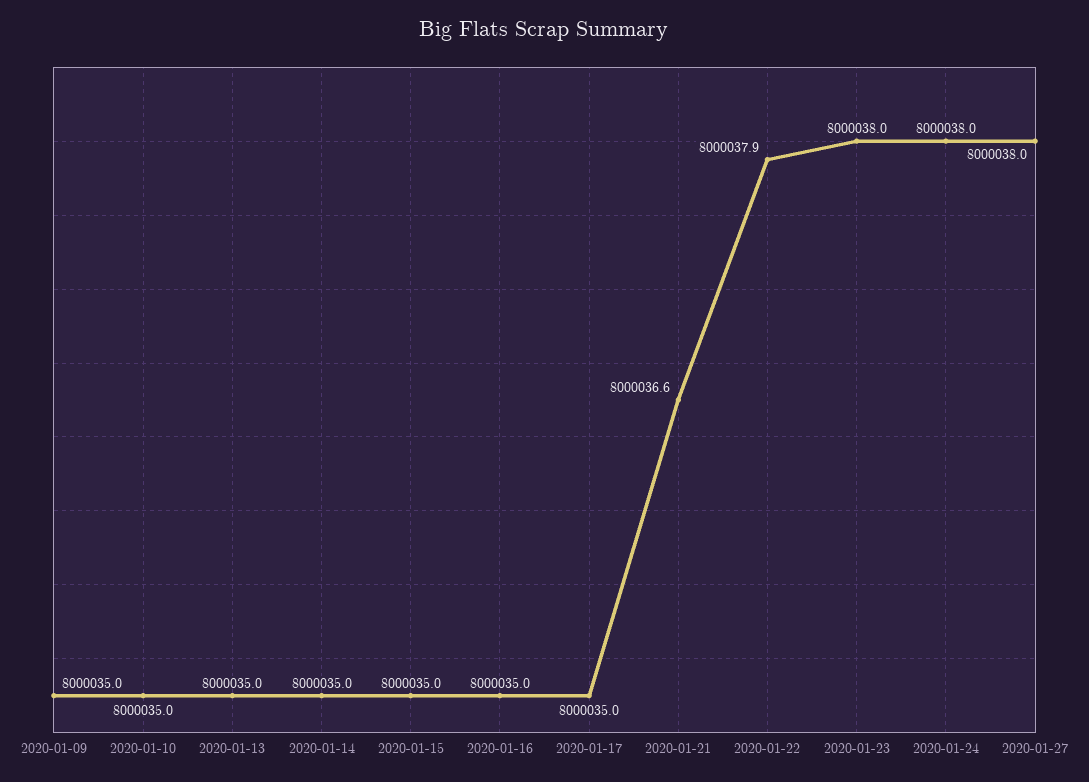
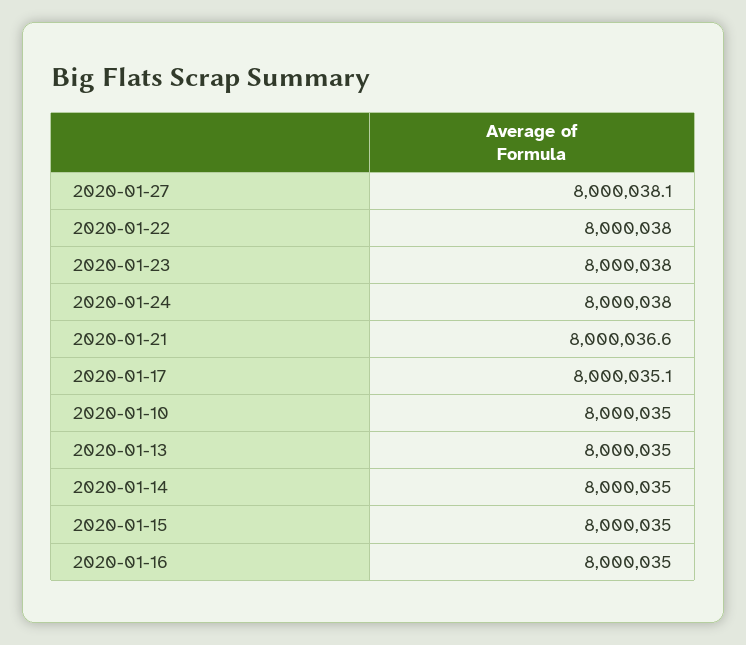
2020-01-09: 8000035 -> none
2020-01-17: 8000035 -> 8000035.1
2020-01-22: 8000037.9 -> 8000038
2020-01-27: 8000038 -> 8000038.1

